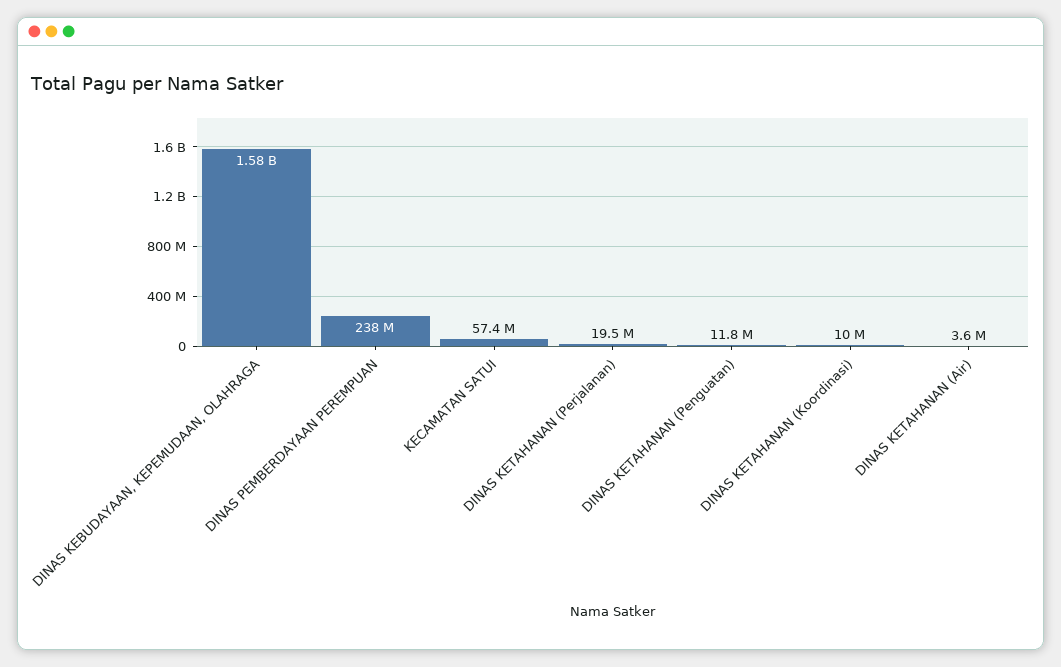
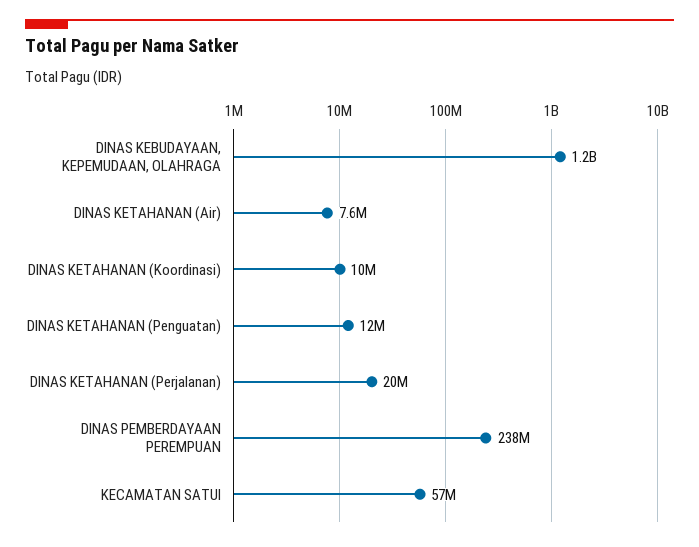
DINAS KEBUDAYAAN, KEPEMUDAAN, OLAHRAGA: 1580000000 -> 1200000000
DINAS KETAHANAN (Air): 3600000 -> 7600000

